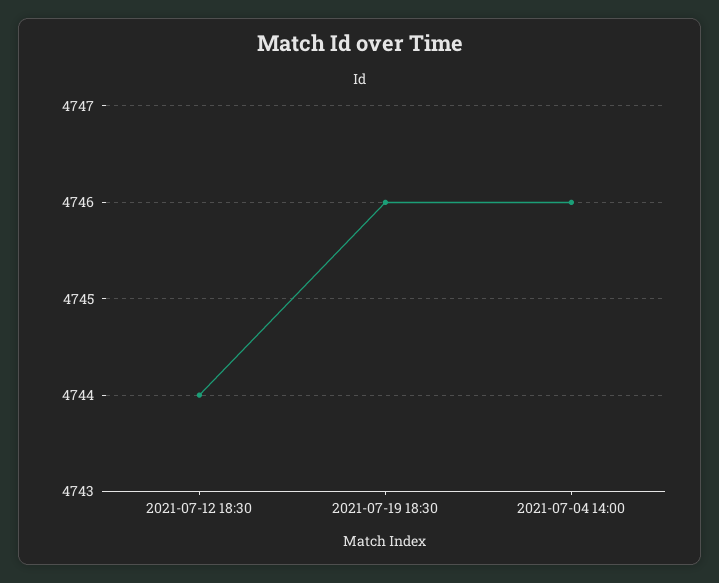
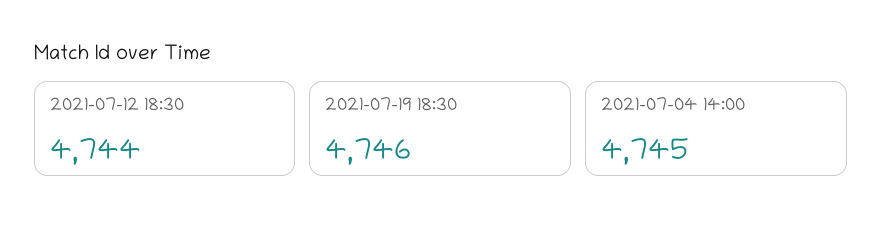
2021-07-04 14:00: 4746 -> 4745

